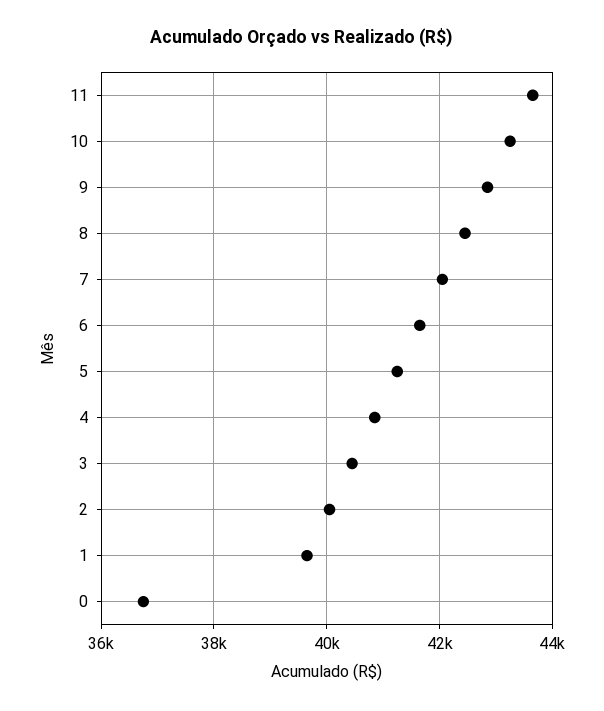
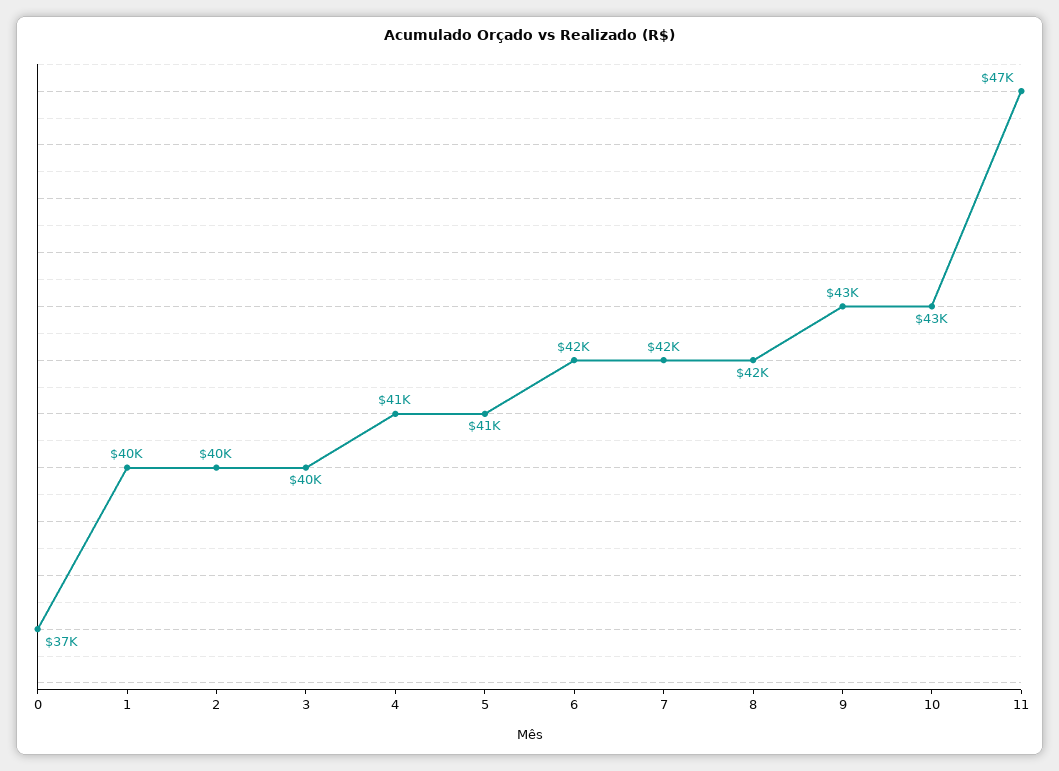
11: 43600 -> 47000

